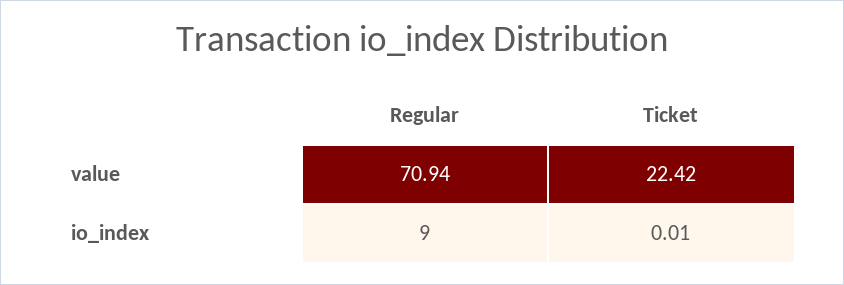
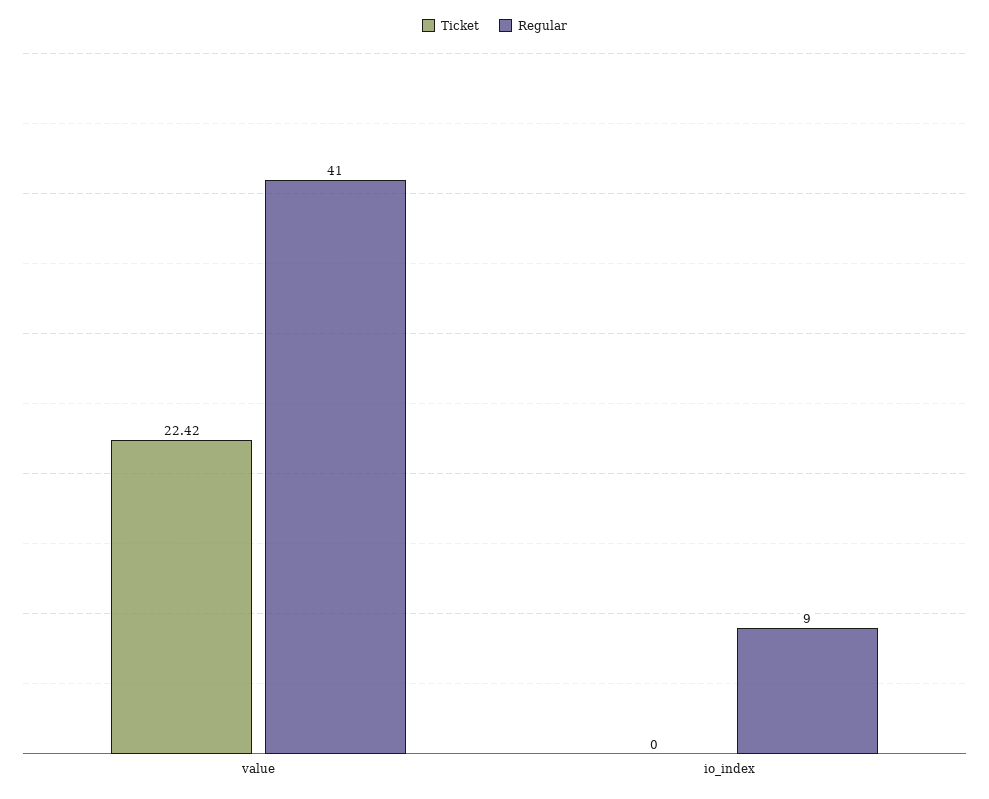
Regular, value: 70.94 -> 41
Ticket, io_index: 0.01 -> 0

